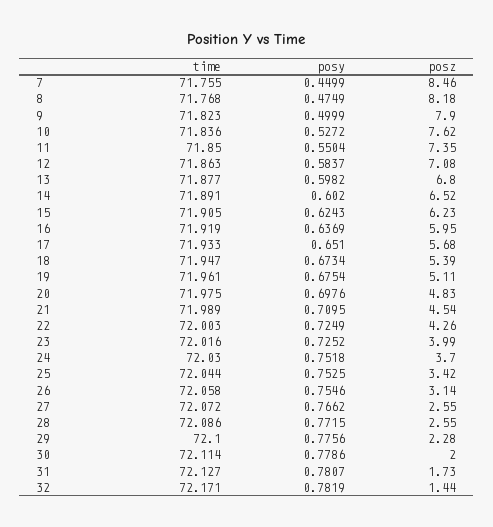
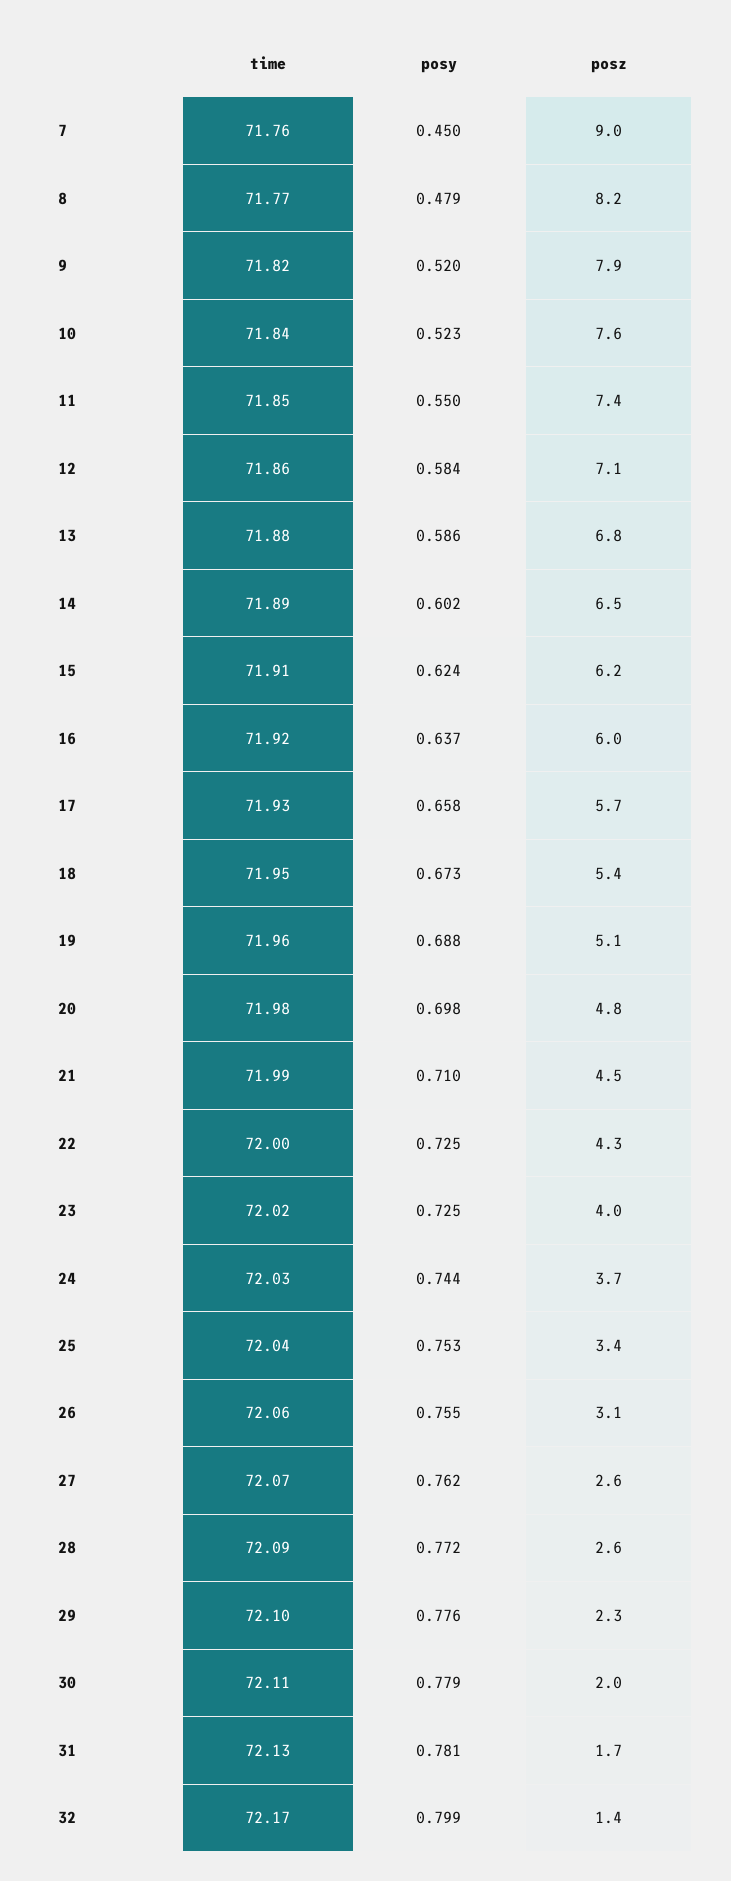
posz, 7: 8.46 -> 9
posy, 8: 0.4749 -> 0.479
posy, 9: 0.4999 -> 0.52
posy, 10: 0.5272 -> 0.523
posy, 13: 0.5982 -> 0.586
posy, 17: 0.651 -> 0.658
posy, 19: 0.6754 -> 0.688
posy, 24: 0.7518 -> 0.744
posy, 27: 0.7662 -> 0.762
posy, 32: 0.7819 -> 0.799

